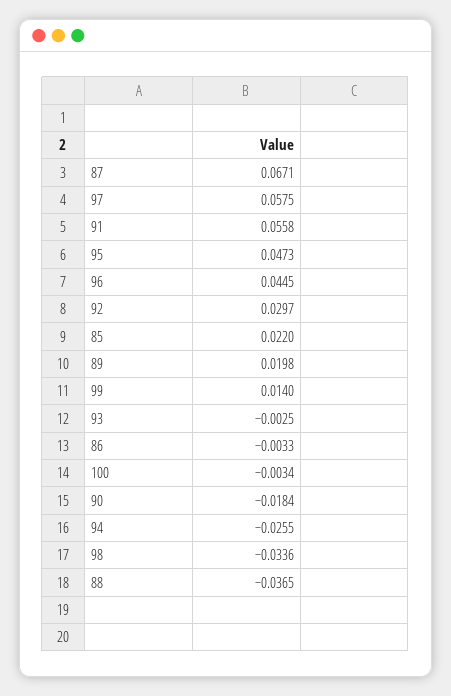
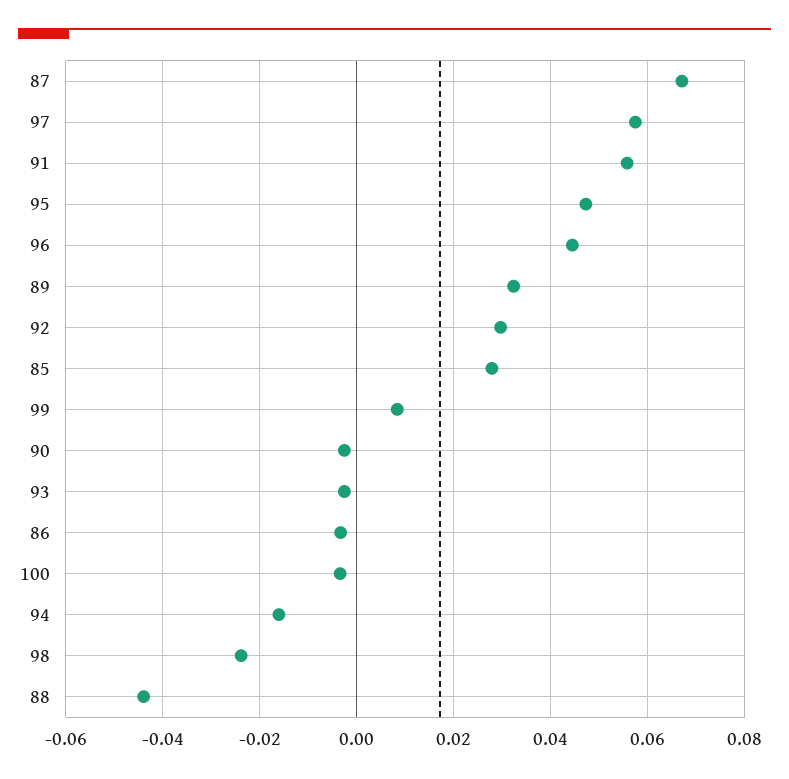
85: 0.022 -> 0.028
89: 0.0198 -> 0.032
99: 0.014 -> 0.008
90: -0.0184 -> -0.002
94: -0.0255 -> -0.016
98: -0.0336 -> -0.024
88: -0.0365 -> -0.044

